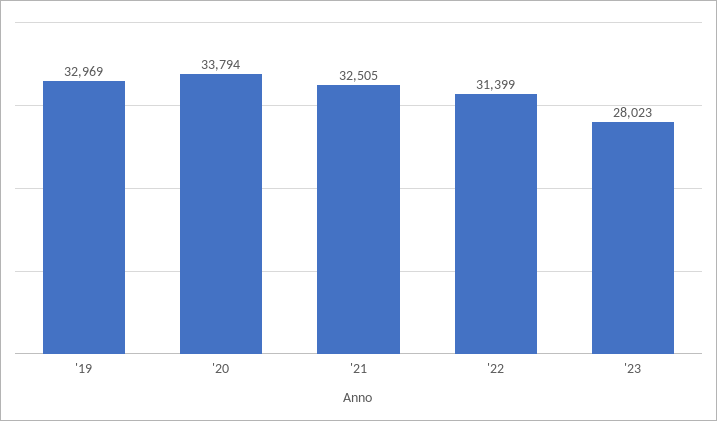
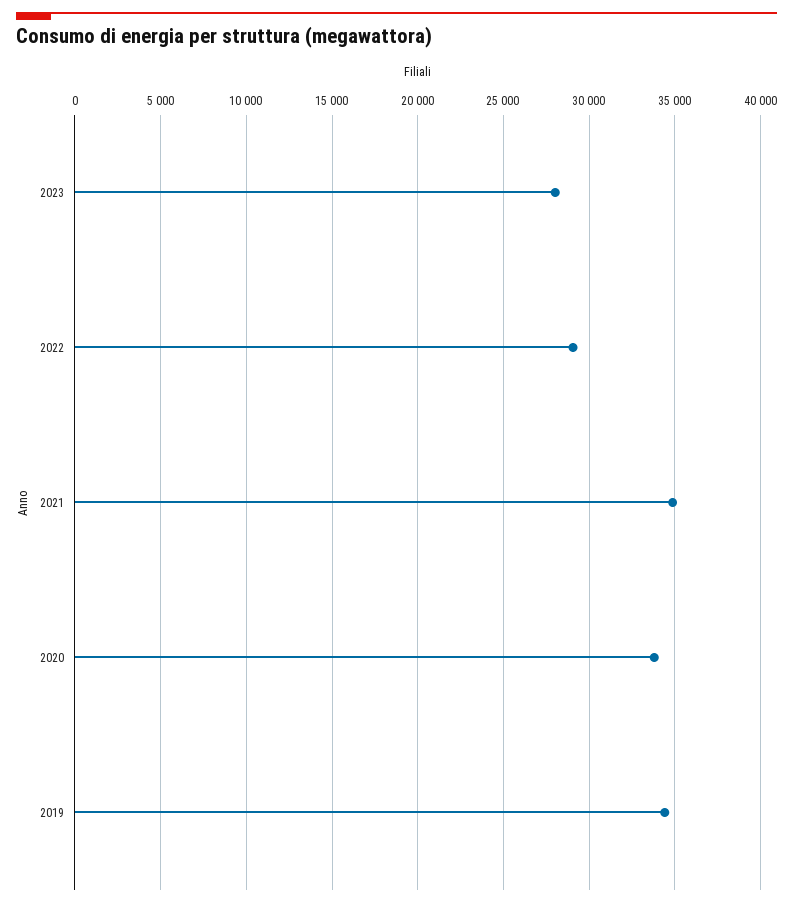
'19: 32969 -> 34500
'21: 32505 -> 35000
'22: 31399 -> 29000

